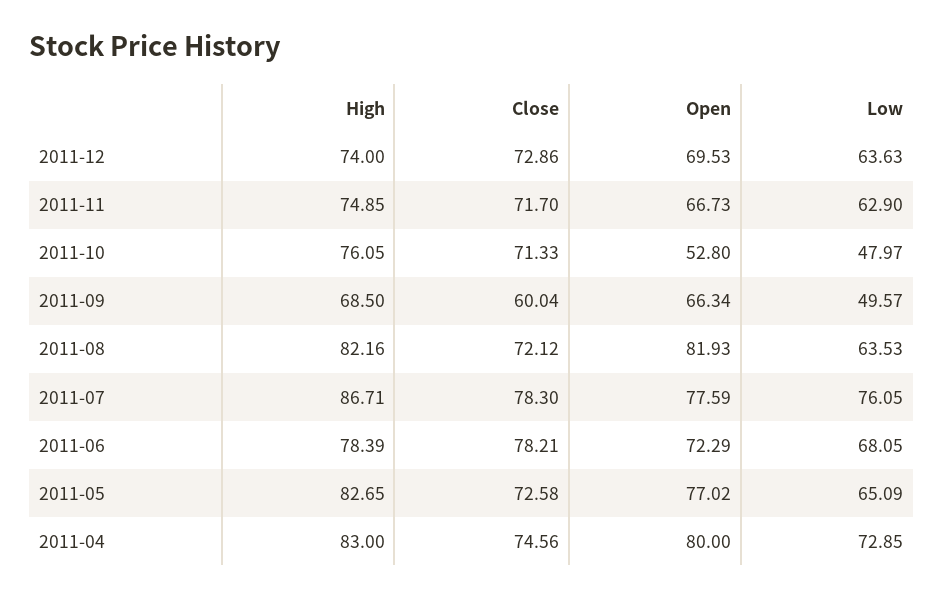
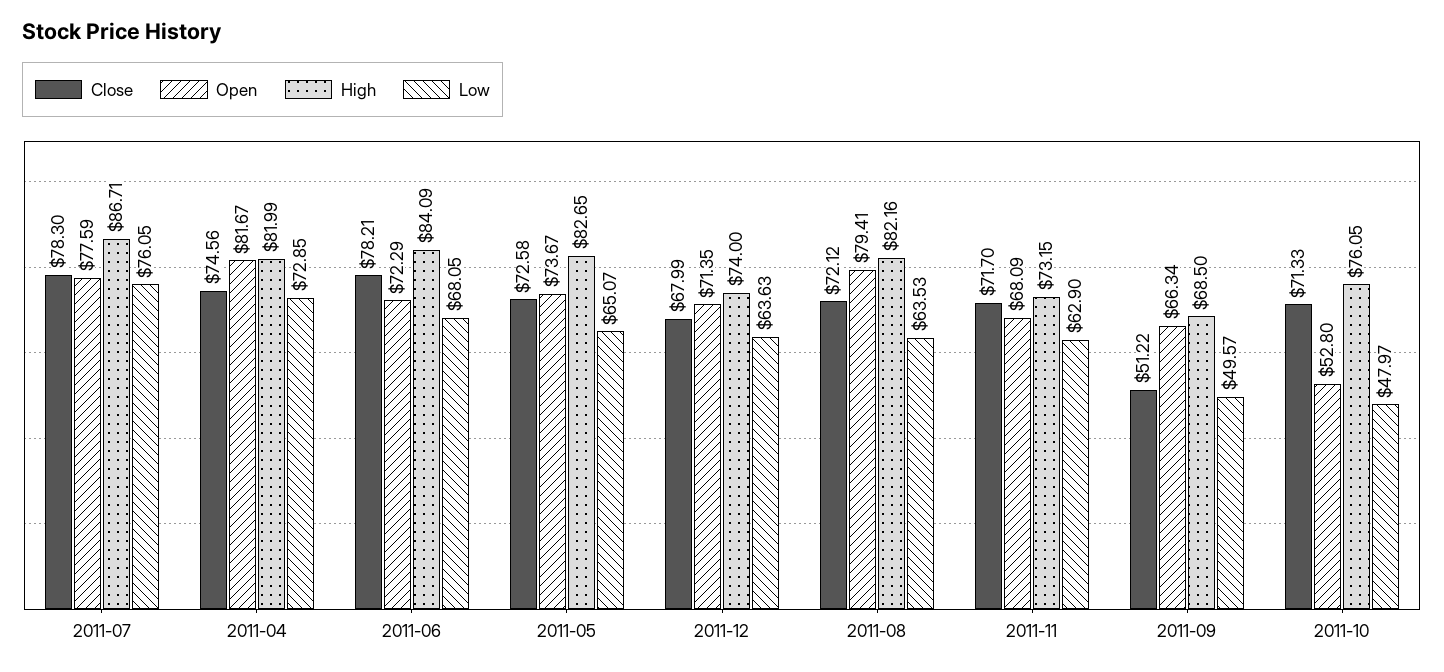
Close, 2011-12: 72.86 -> 67.99
Open, 2011-12: 69.53 -> 71.35
High, 2011-11: 74.85 -> 73.15
Open, 2011-11: 66.73 -> 68.09
Close, 2011-09: 60.04 -> 51.22
Open, 2011-08: 81.93 -> 79.41
High, 2011-06: 78.39 -> 84.09
Open, 2011-05: 77.02 -> 73.67
Low, 2011-05: 65.09 -> 65.07
High, 2011-04: 83 -> 81.99
Open, 2011-04: 80 -> 81.67

